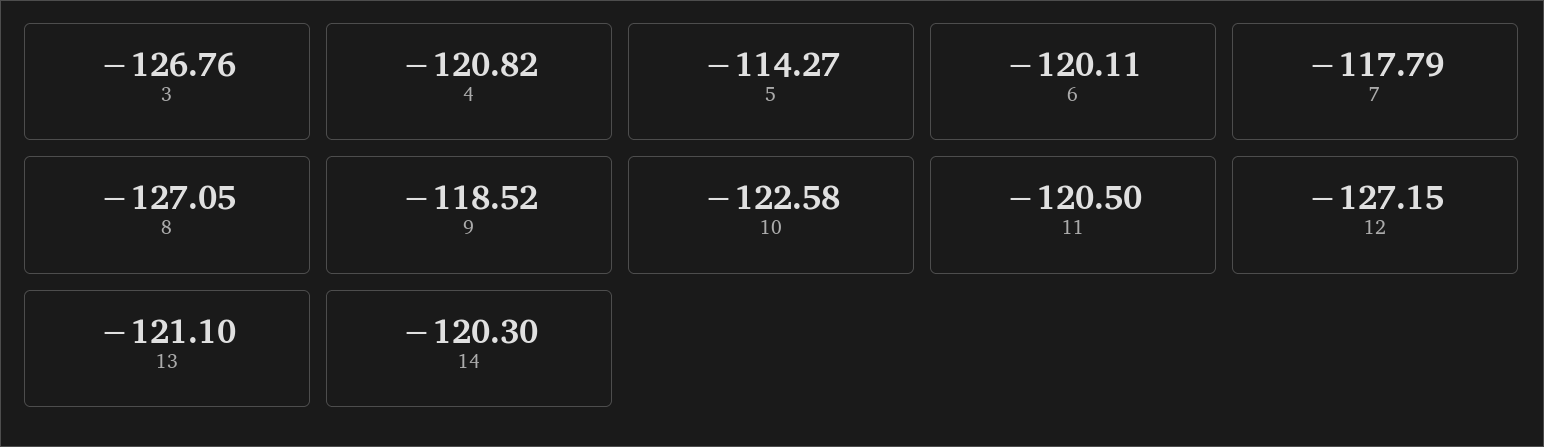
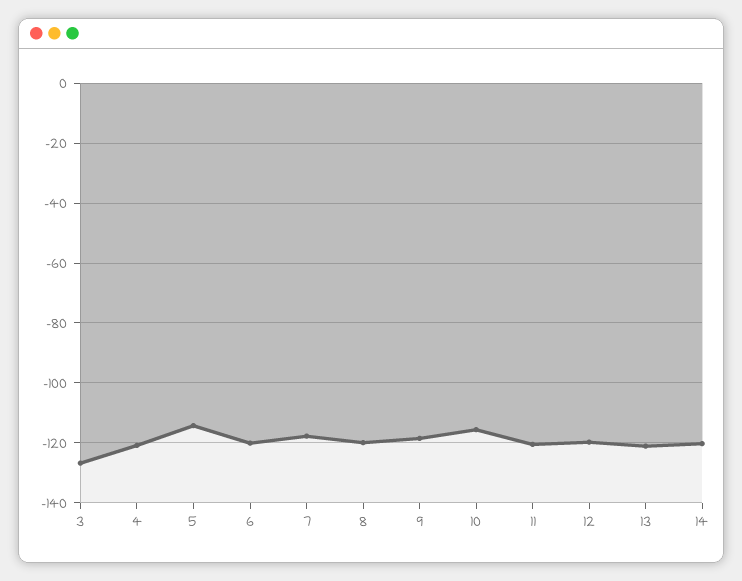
8: -127.05 -> -120
10: -122.58 -> -115
12: -127.15 -> -120

